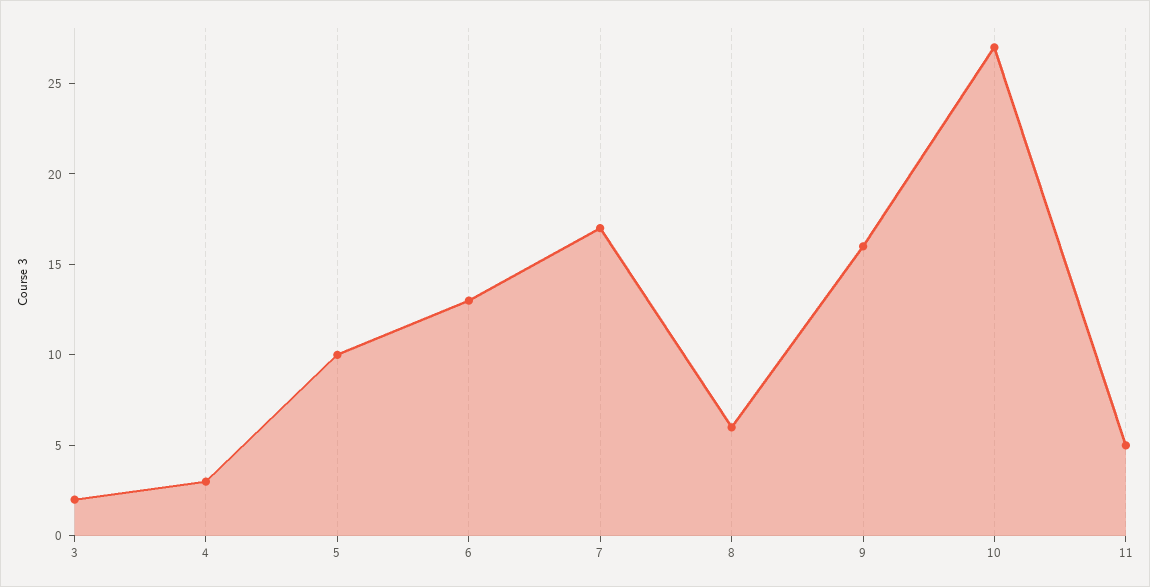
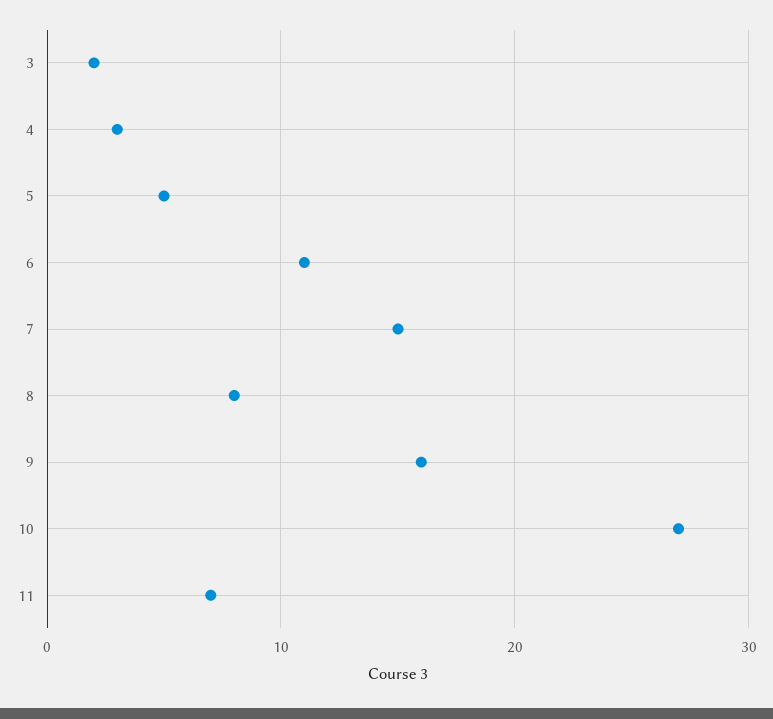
5: 10 -> 5
6: 13 -> 11
7: 17 -> 15
8: 6 -> 8
11: 5 -> 7

